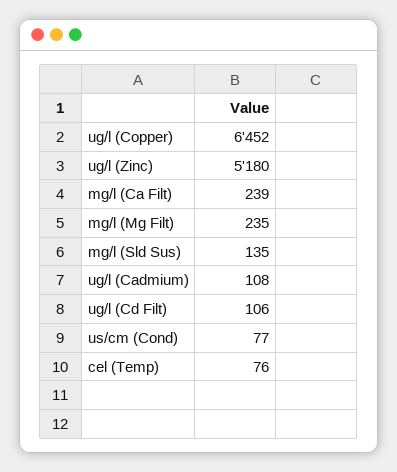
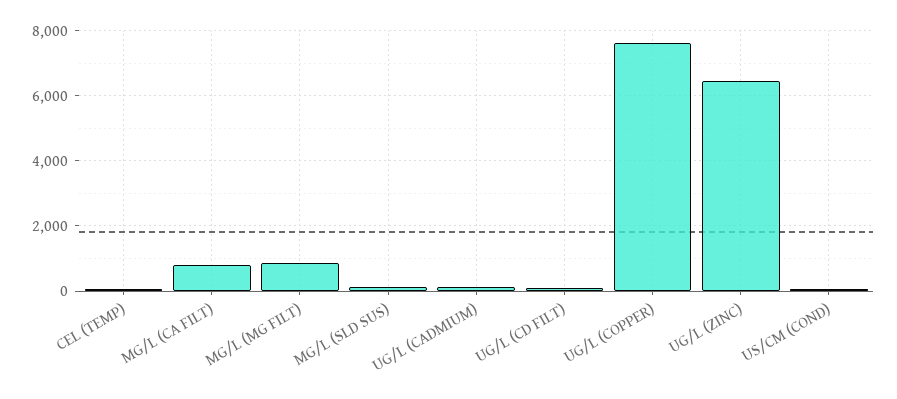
ug/l (Copper): 6452 -> 7600
ug/l (Zinc): 5180 -> 6400
mg/l (Ca Filt): 239 -> 800
mg/l (Mg Filt): 235 -> 800

